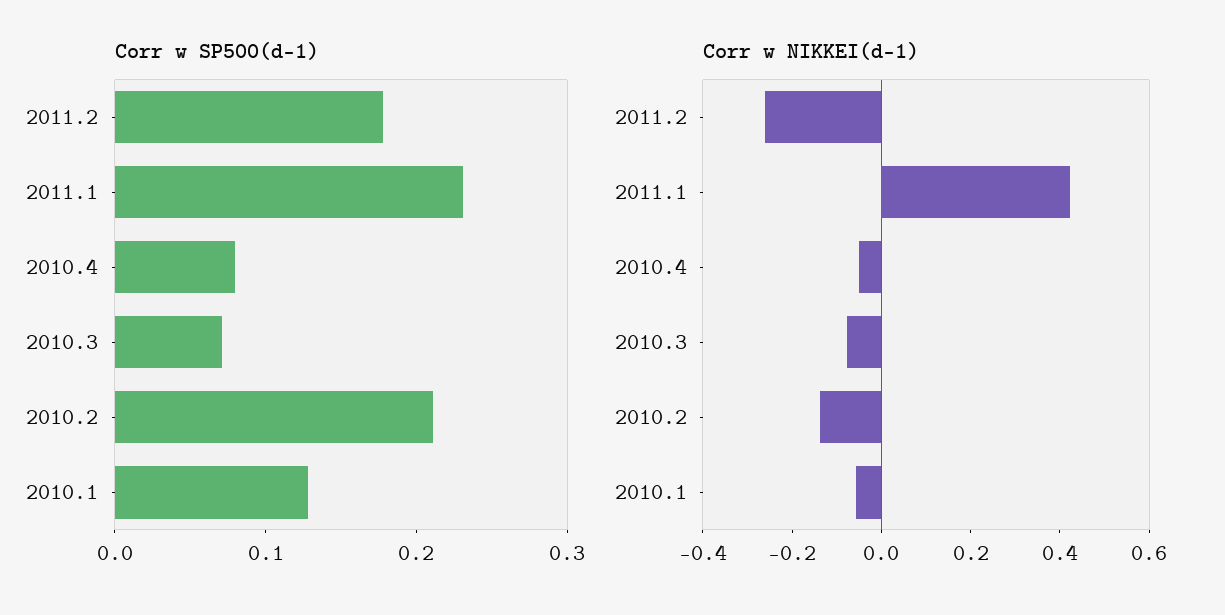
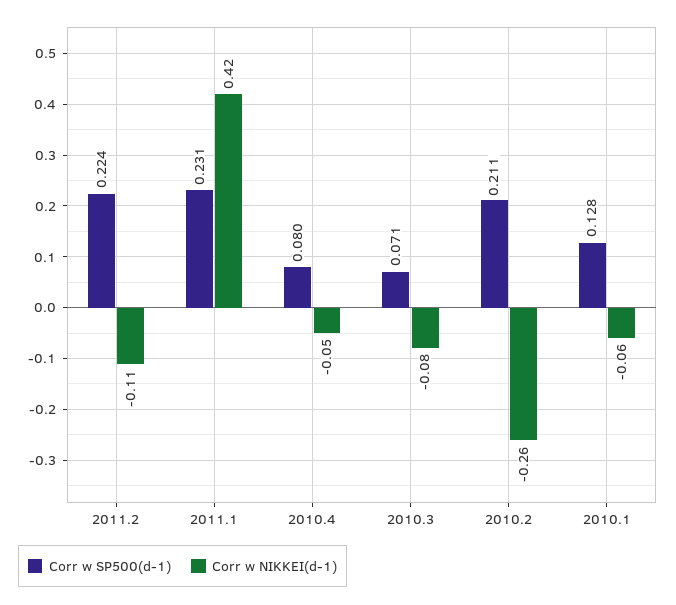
Corr w SP500(d-1), 2011.2: 0.18 -> 0.224
Corr w NIKKEI(d-1), 2011.2: -0.25 -> -0.11
Corr w NIKKEI(d-1), 2010.2: -0.15 -> -0.26

